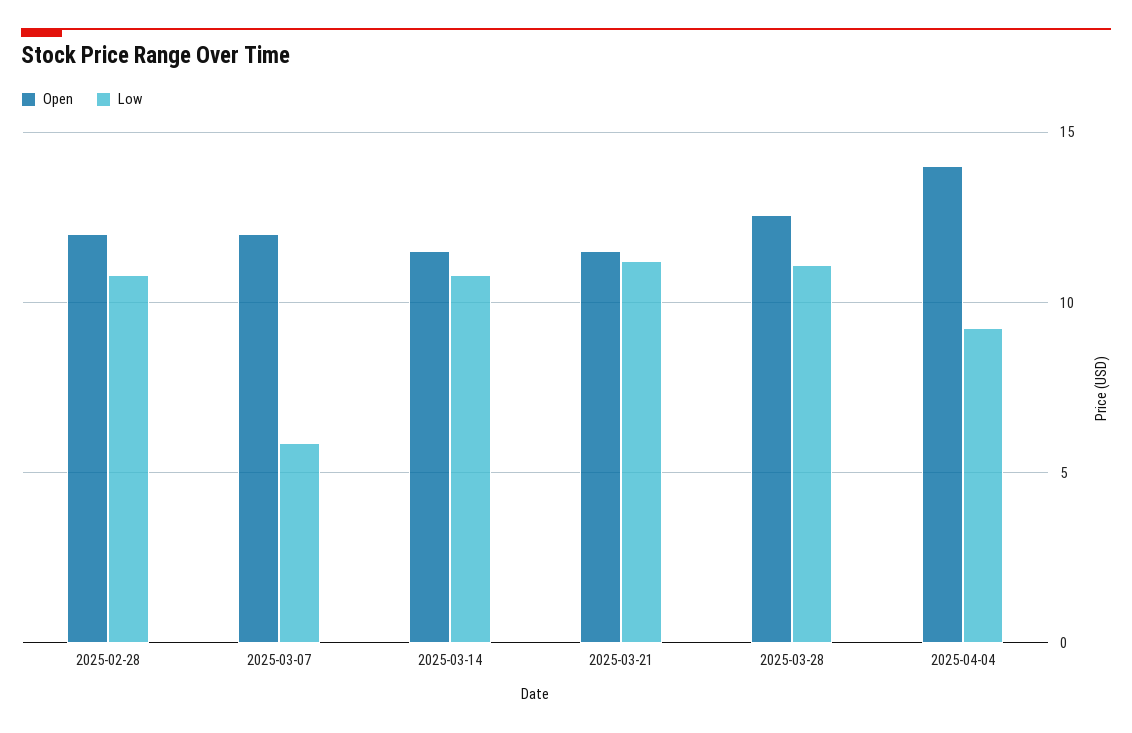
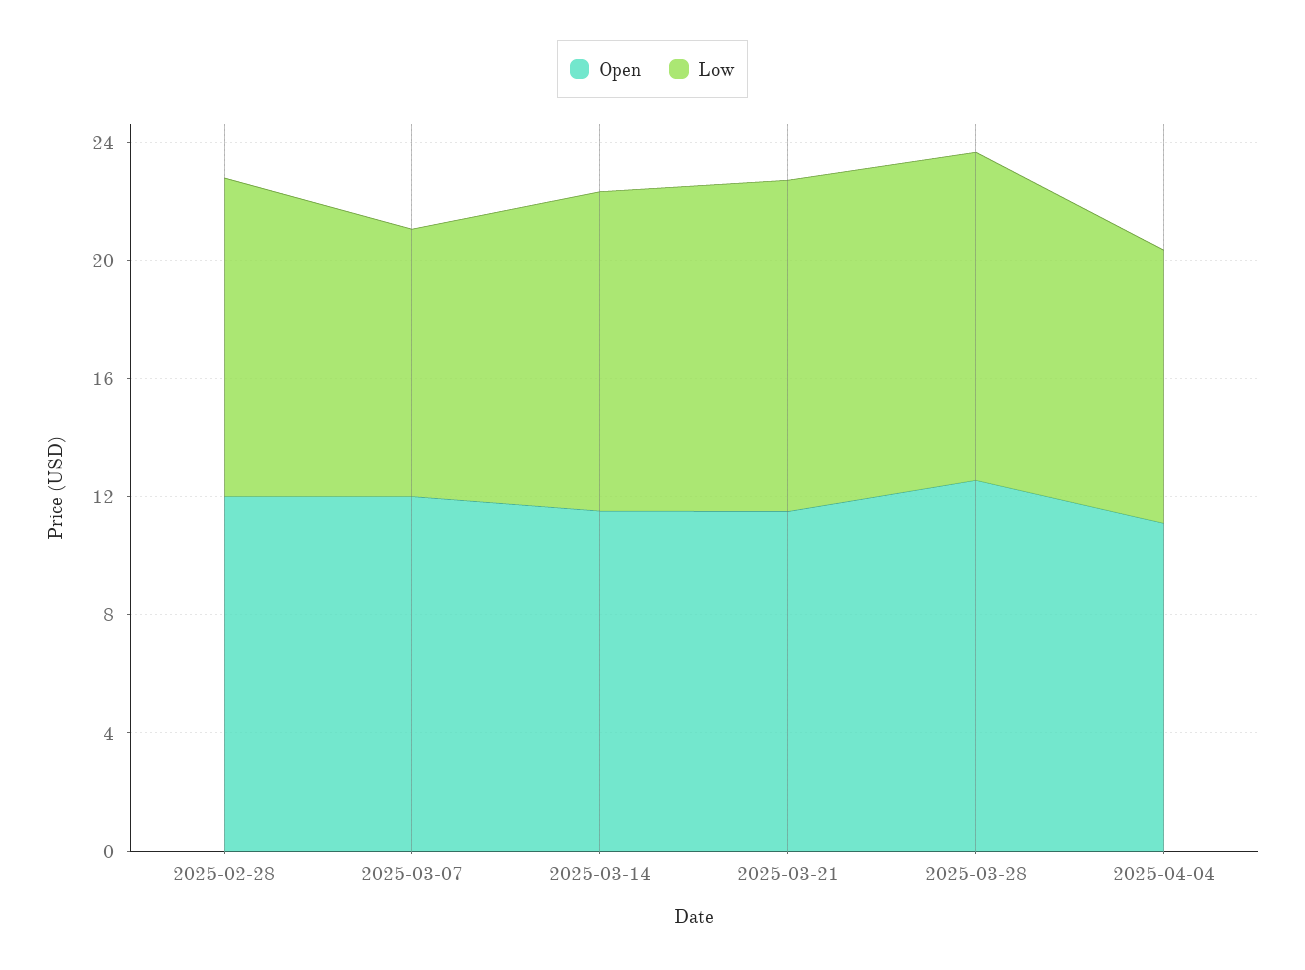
Low, 2025-03-07: 6 -> 9
Open, 2025-04-04: 14 -> 11

